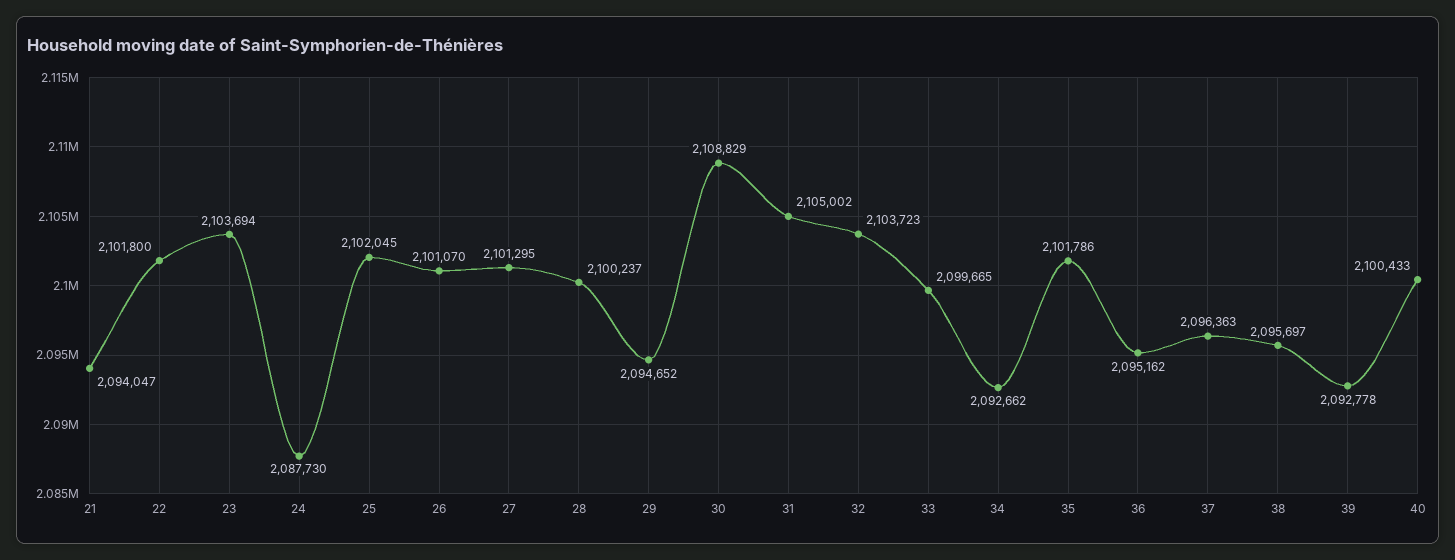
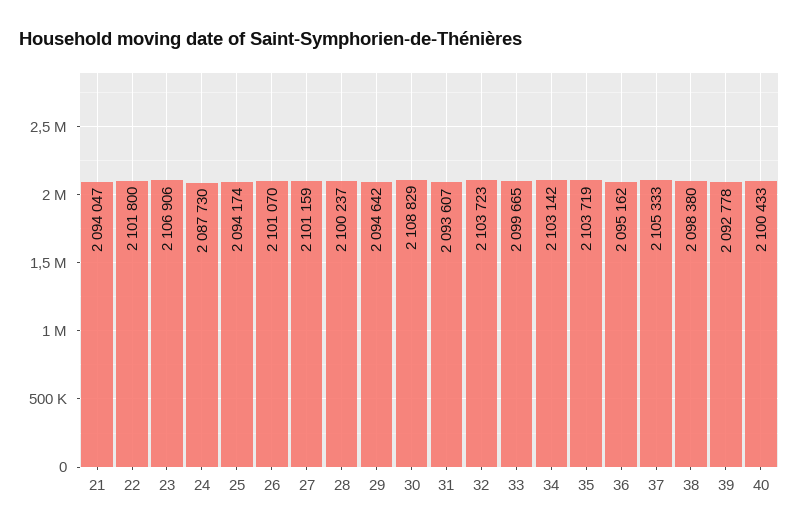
23: 2103694 -> 2106906
25: 2102045 -> 2094174
27: 2101295 -> 2101159
29: 2094652 -> 2094642
31: 2105002 -> 2093607
34: 2092662 -> 2103142
35: 2101786 -> 2103719
37: 2096363 -> 2105333
38: 2095697 -> 2098380

